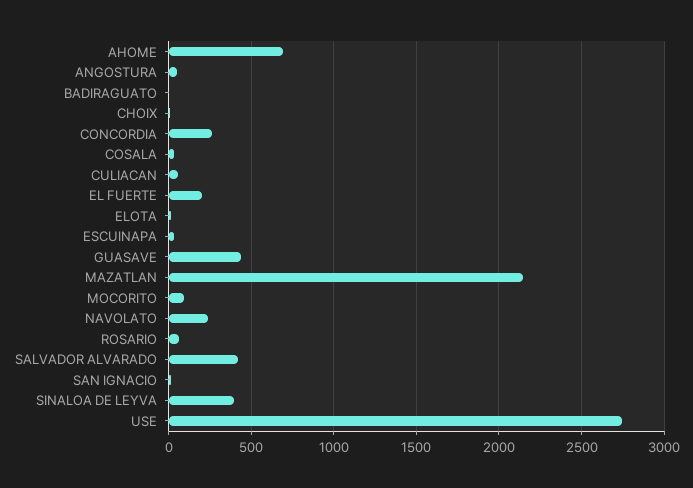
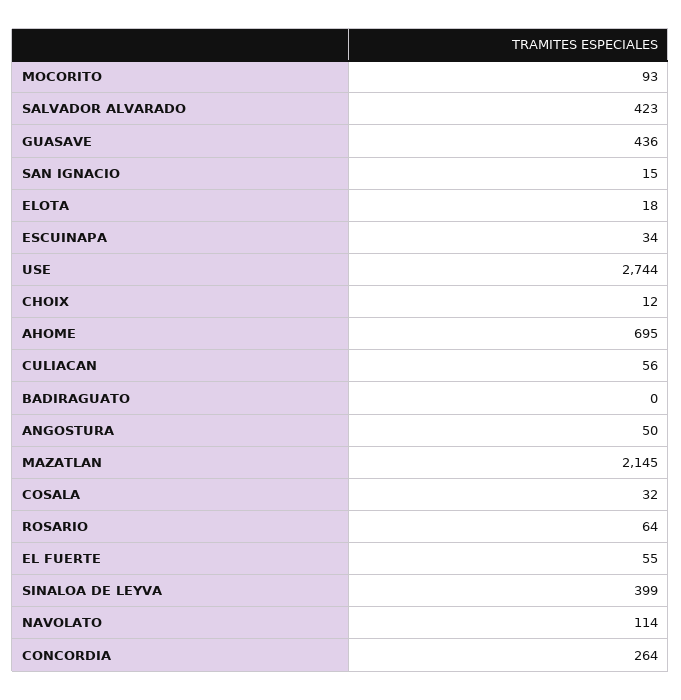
EL FUERTE: 200 -> 55
NAVOLATO: 250 -> 114

